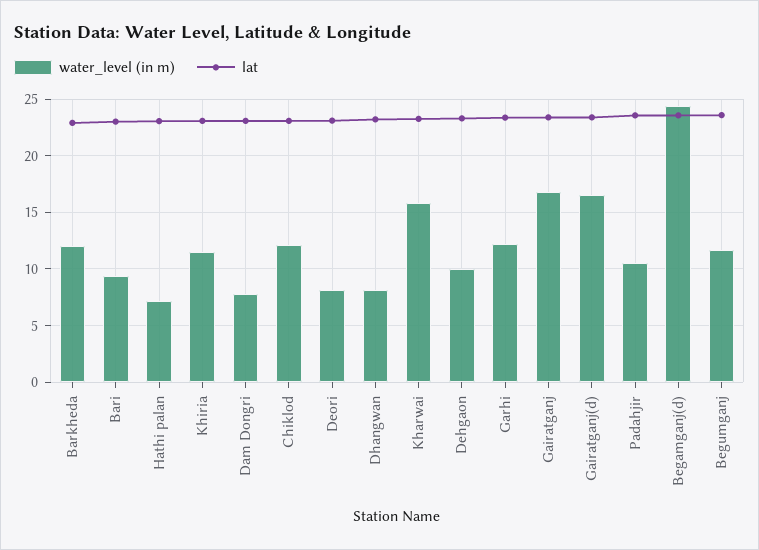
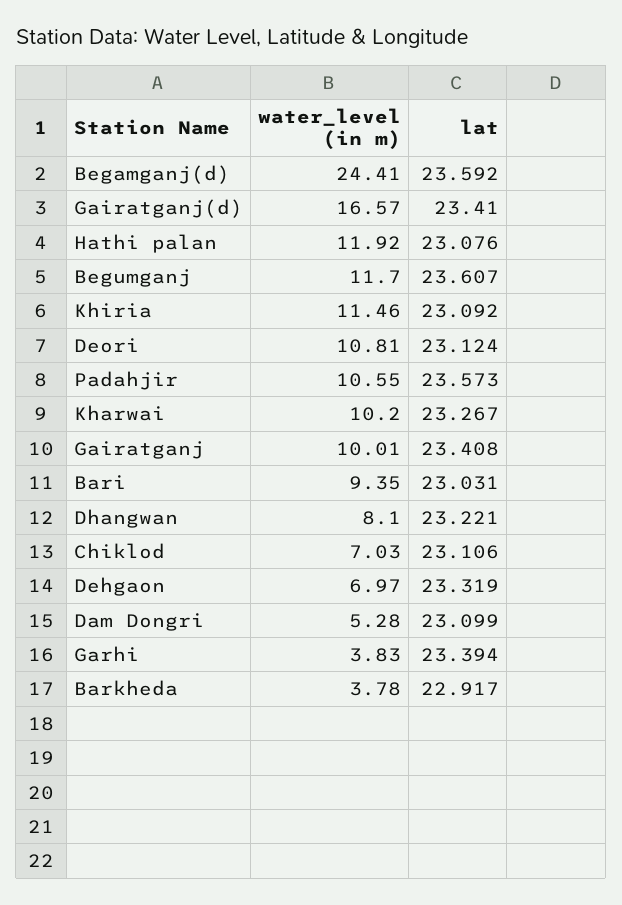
water_level (in m), Barkheda: 12 -> 3.78
water_level (in m), Hathi palan: 7 -> 11.92
water_level (in m), Dam Dongri: 8 -> 5.28
water_level (in m), Chiklod: 12 -> 7.03
water_level (in m), Deori: 8 -> 10.81
water_level (in m), Kharwai: 16 -> 10.2
water_level (in m), Dehgaon: 10 -> 6.97
water_level (in m), Garhi: 12 -> 3.83
water_level (in m), Gairatganj: 17 -> 10.01

